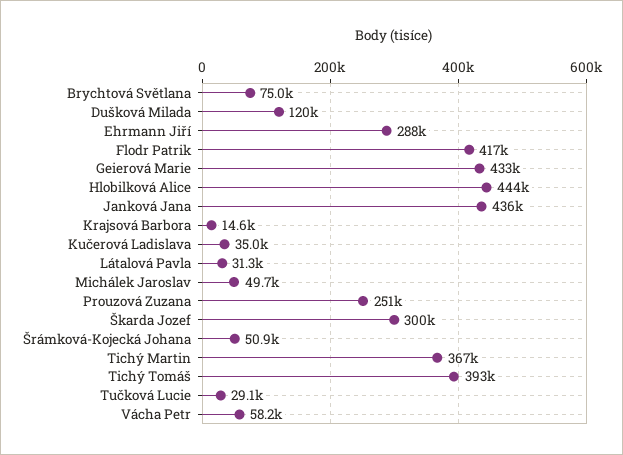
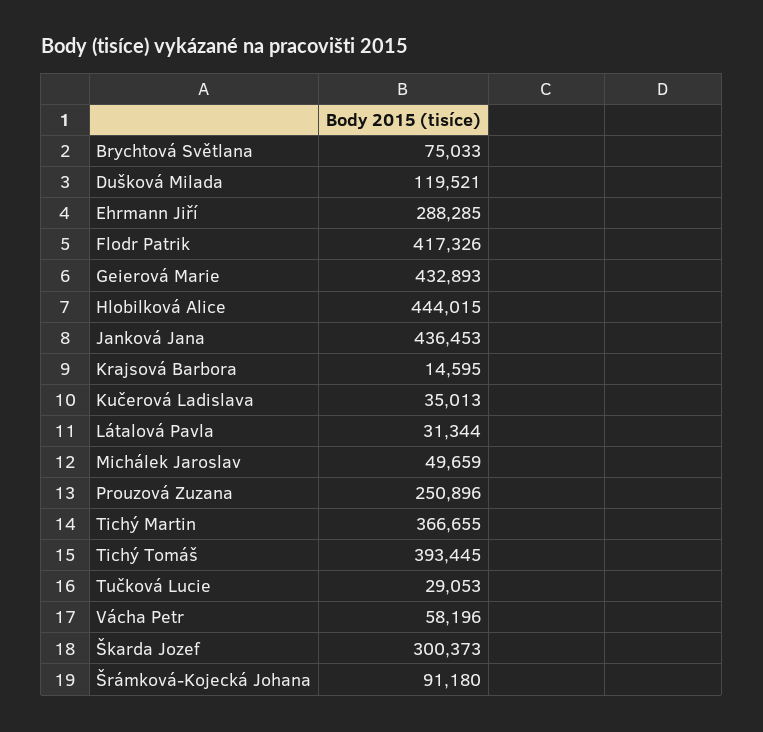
Šrámková-Kojecká Johana: 50900 -> 91180

